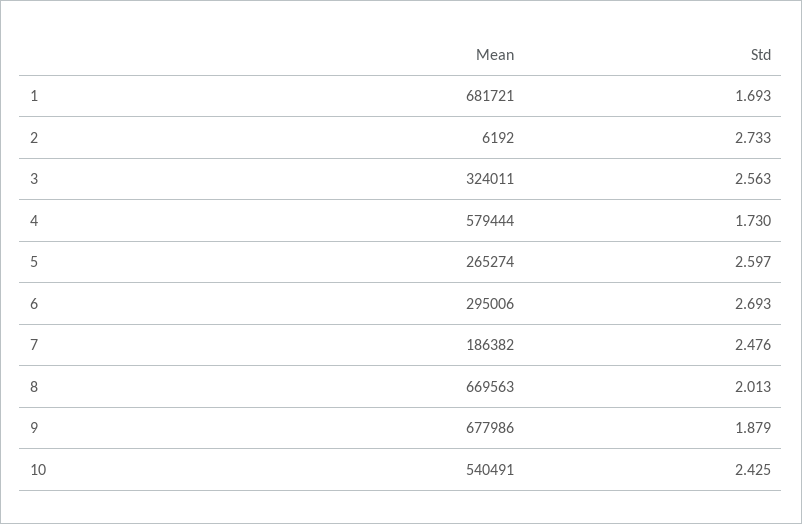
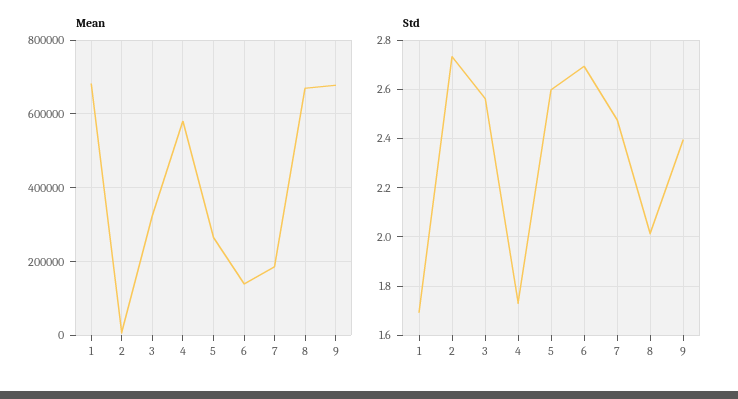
Mean, 6: 295006 -> 140000
Std, 9: 1.879 -> 2.4
Mean, 10: 540491 -> none
Std, 10: 2.425 -> none

